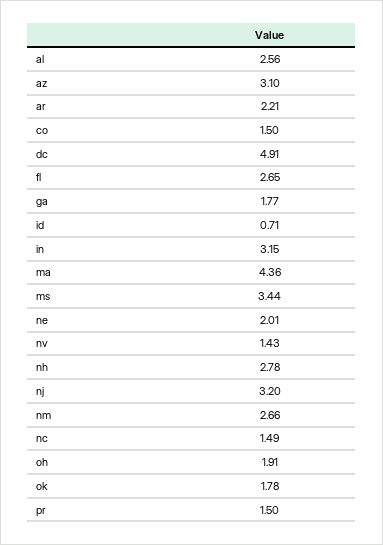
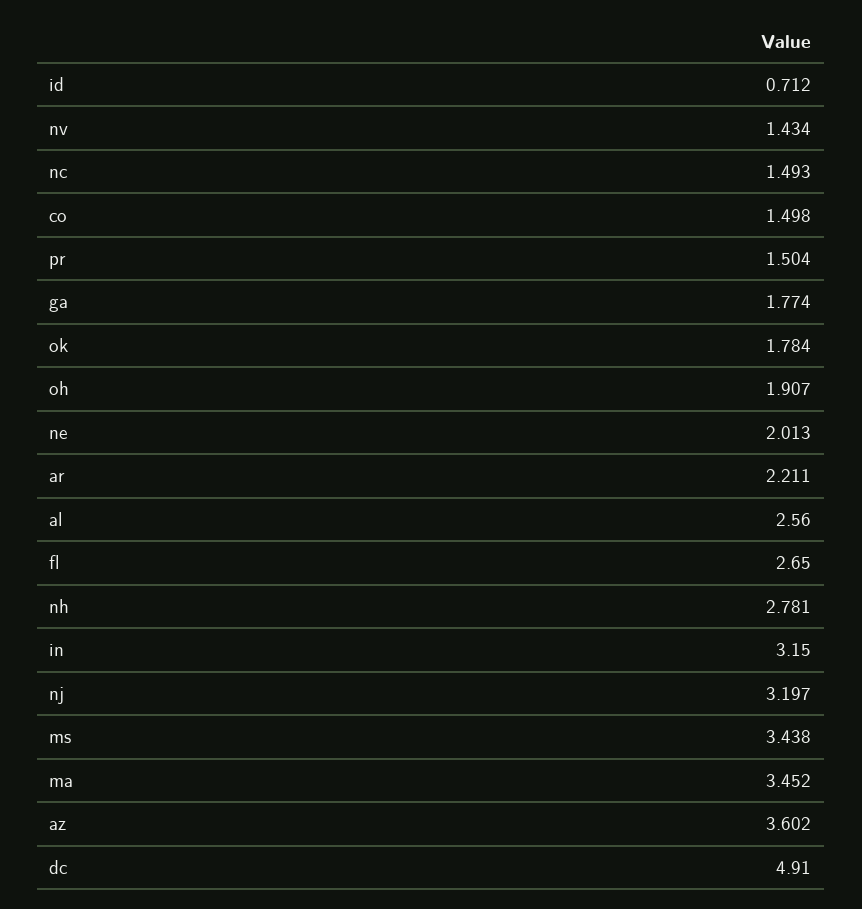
az: 3.1 -> 3.602
ma: 4.36 -> 3.452
nm: 2.66 -> none

